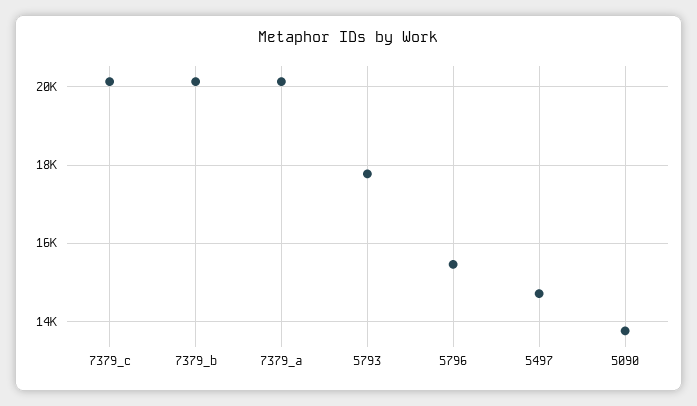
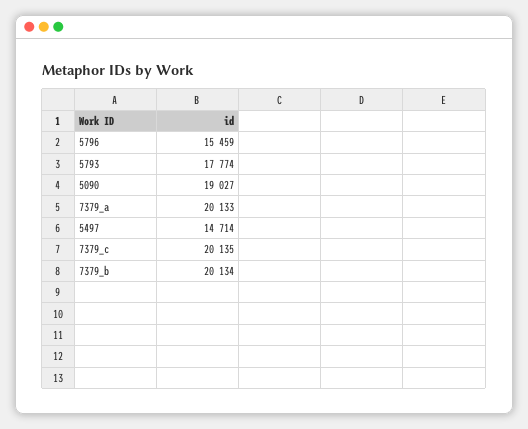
5090: 13800 -> 19027

